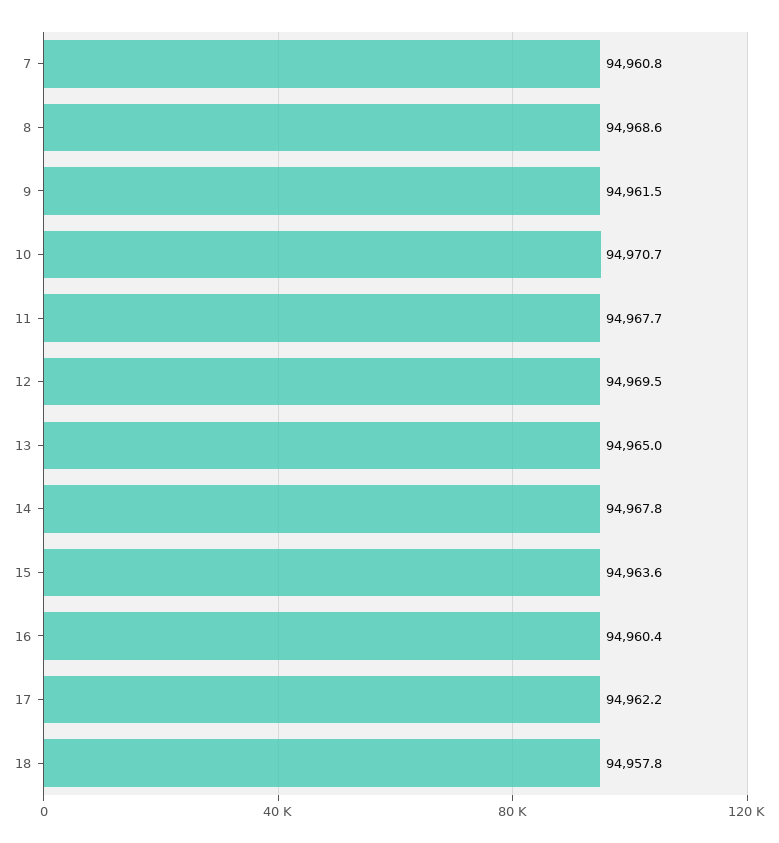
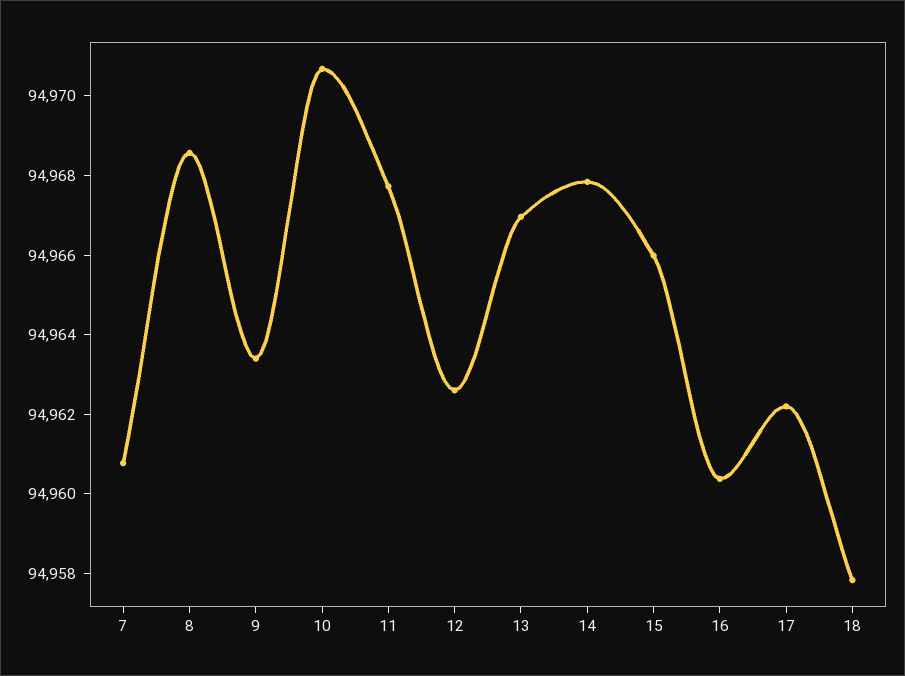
9: 94961.5 -> 94963.5
12: 94969.5 -> 94962.5
13: 94965 -> 94967
15: 94963.6 -> 94966

